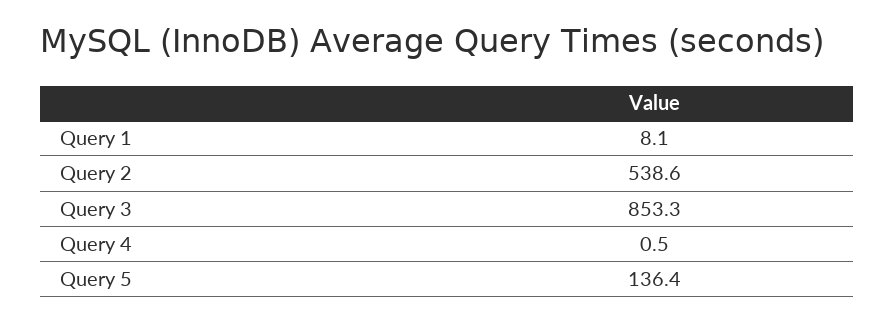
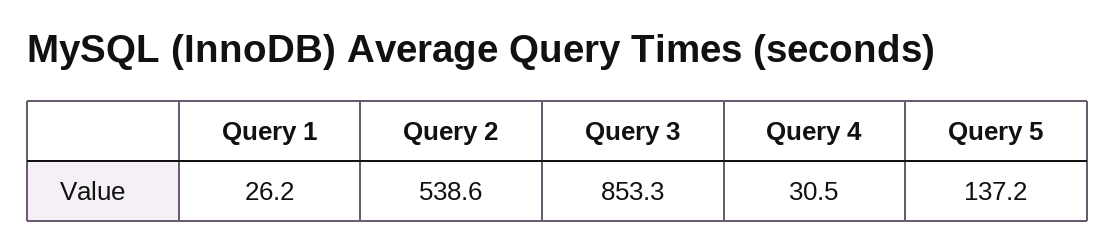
Query 1: 8.1 -> 26.2
Query 4: 0.5 -> 30.5
Query 5: 136.4 -> 137.2

